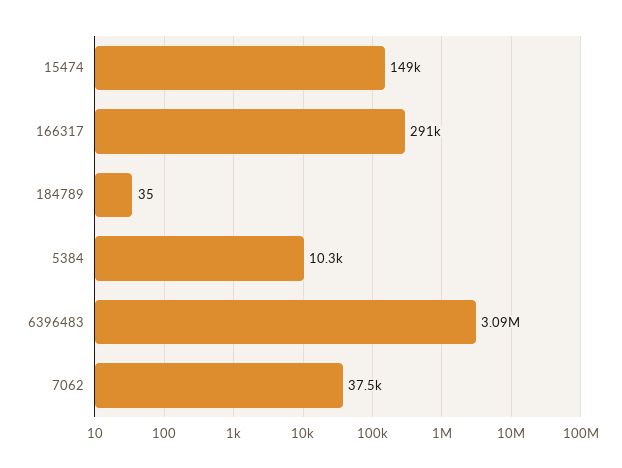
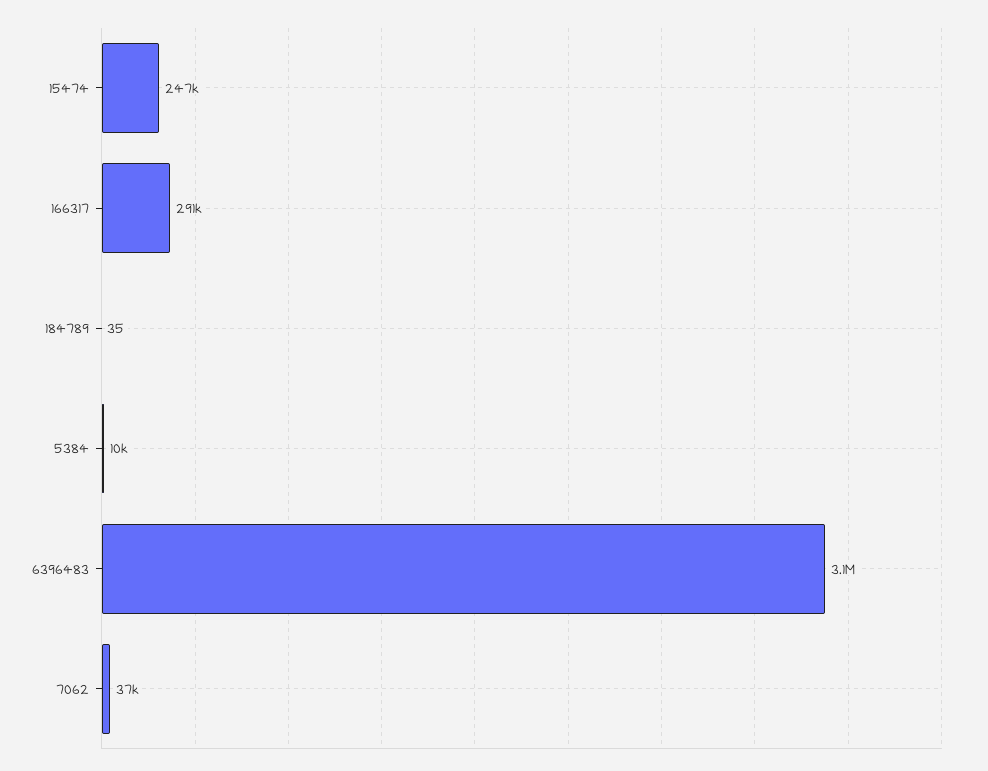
15474: 149000 -> 247000

